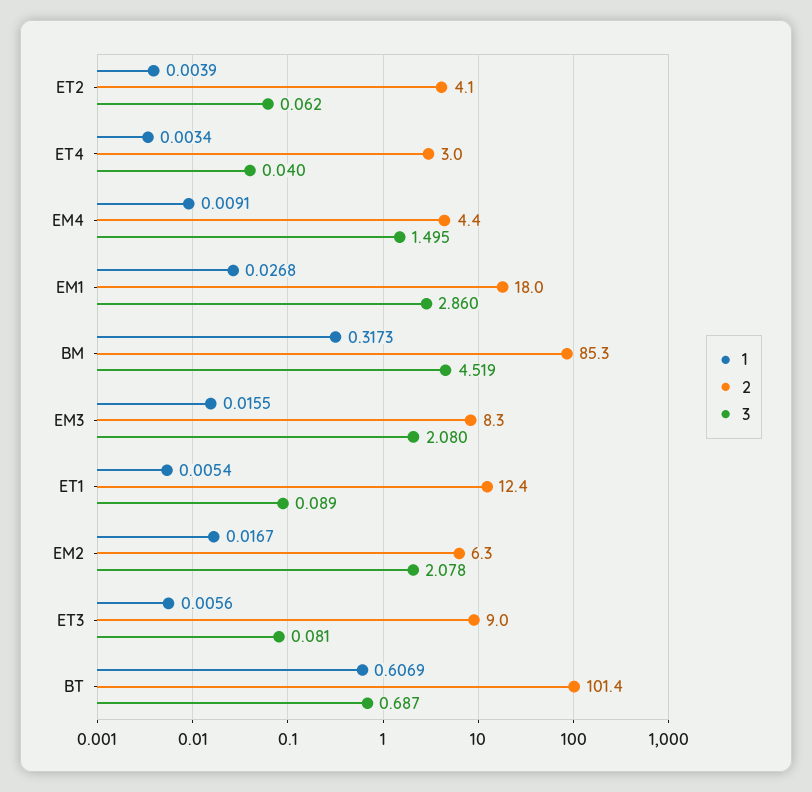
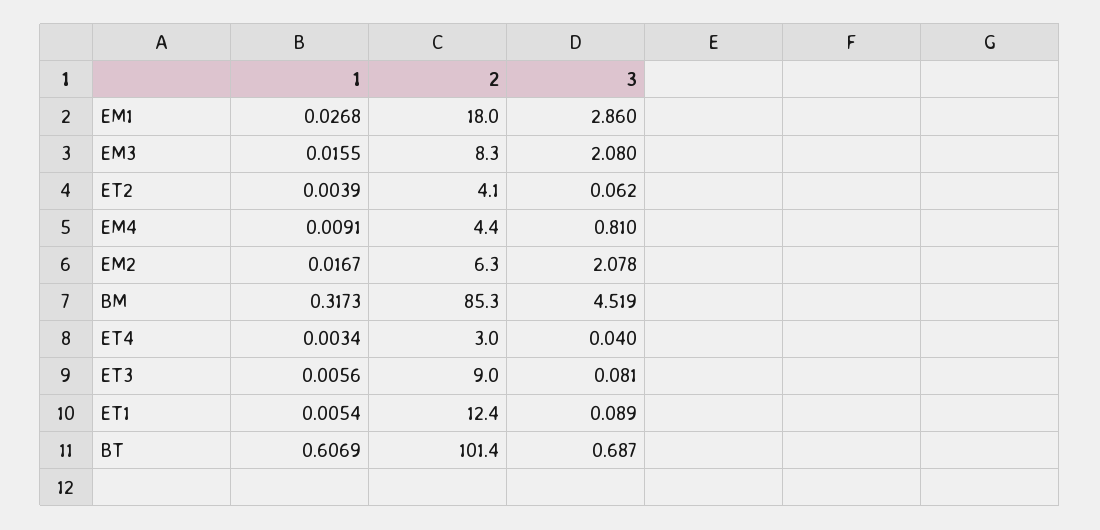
3, EM4: 1.495 -> 0.81

